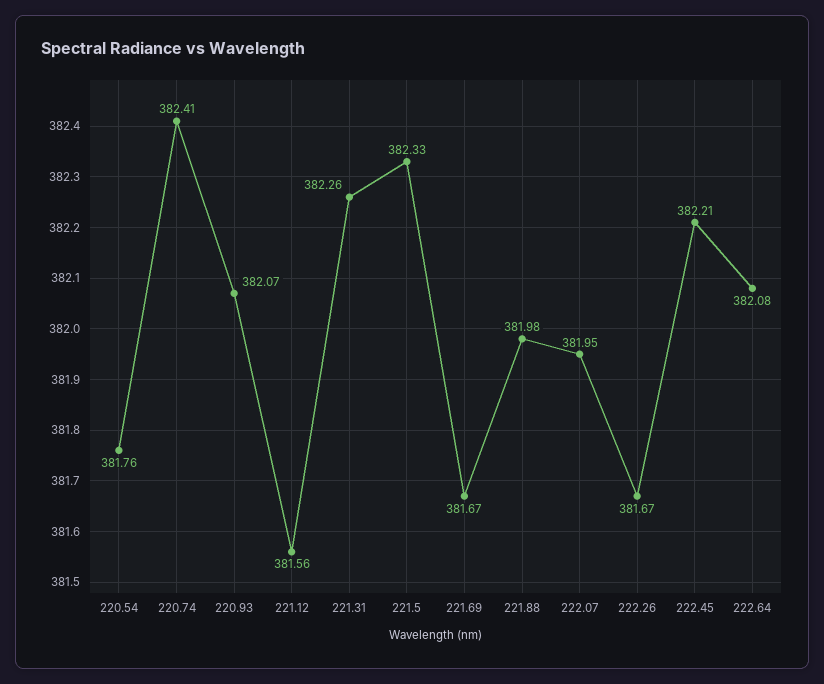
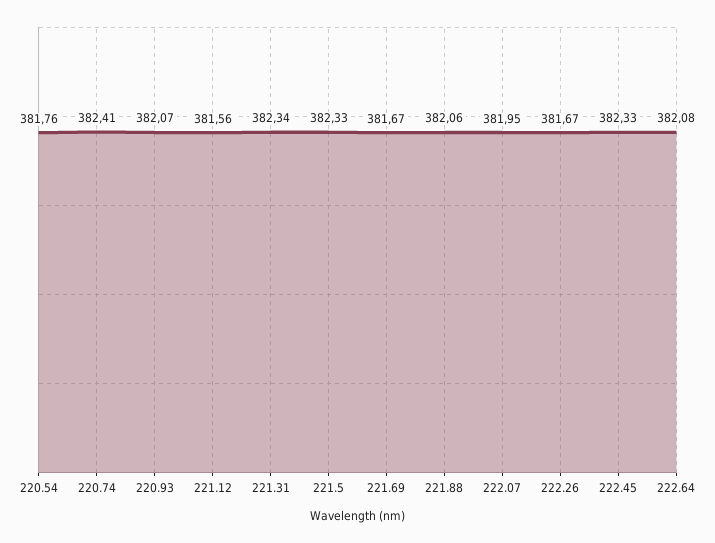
221.31: 382.26 -> 382.34
221.88: 381.98 -> 382.06
222.45: 382.21 -> 382.33

